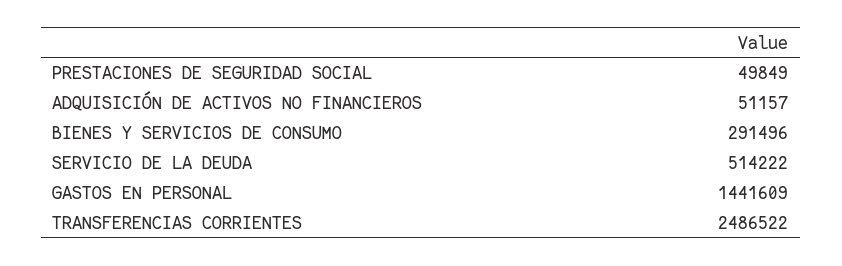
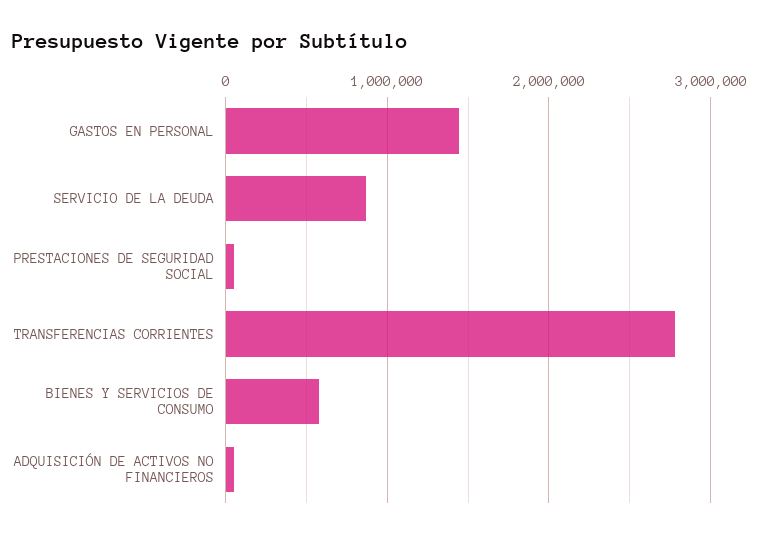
BIENES Y SERVICIOS DE CONSUMO: 291496 -> 600000
SERVICIO DE LA DEUDA: 514222 -> 900000
TRANSFERENCIAS CORRIENTES: 2486522 -> 2800000

